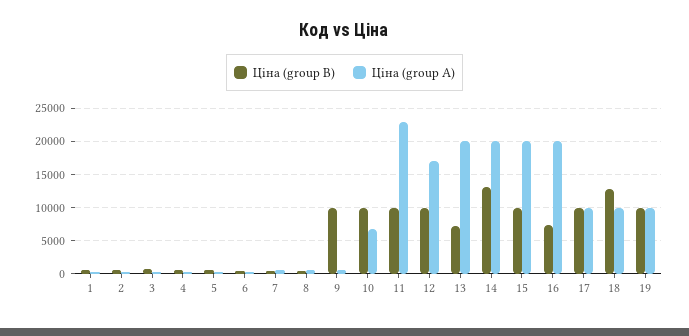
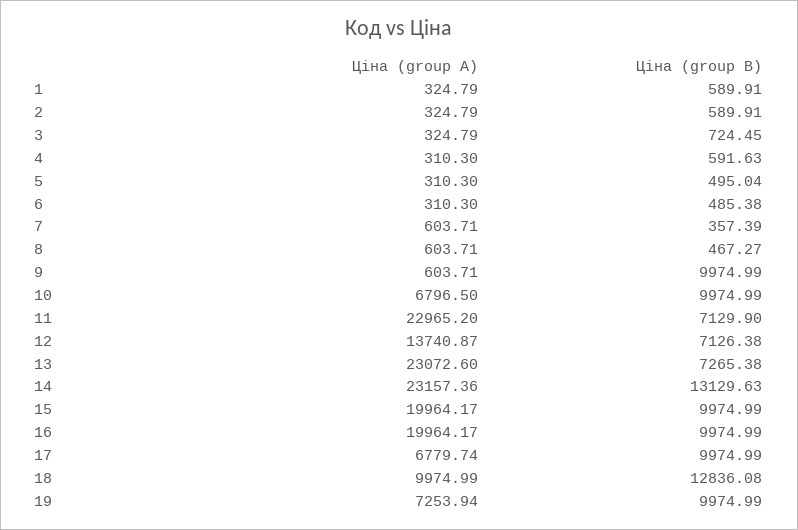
Ціна (group B), 11: 10000 -> 7129.9
Ціна (group B), 12: 10000 -> 7126.38
Ціна (group A), 12: 17000 -> 13740.87
Ціна (group A), 13: 20000 -> 23072.6
Ціна (group A), 14: 20000 -> 23157.36
Ціна (group B), 16: 7000 -> 9974.99
Ціна (group A), 17: 10000 -> 6779.74
Ціна (group A), 19: 10000 -> 7253.94

